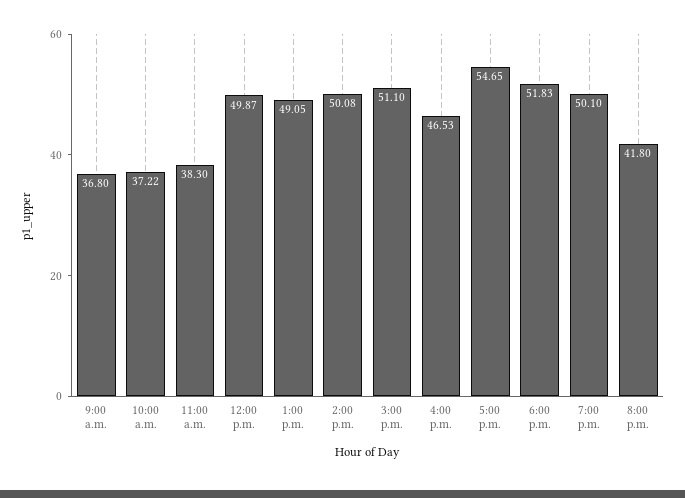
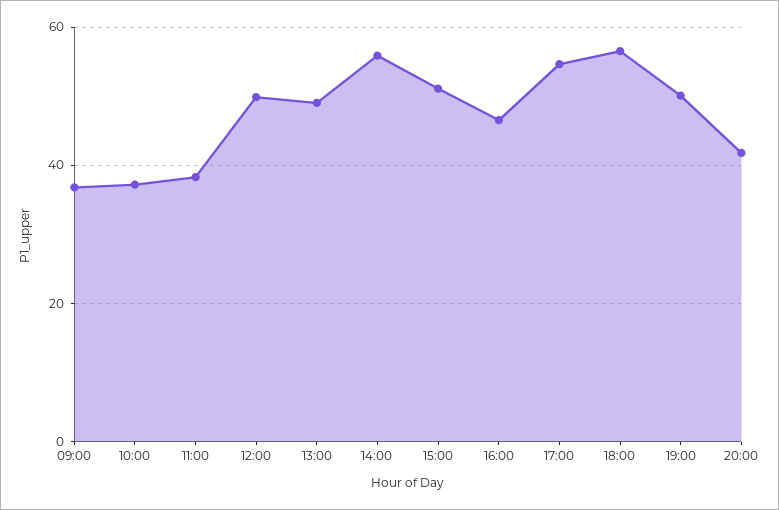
2:00 p.m.: 50.08 -> 56
6:00 p.m.: 51.83 -> 56

